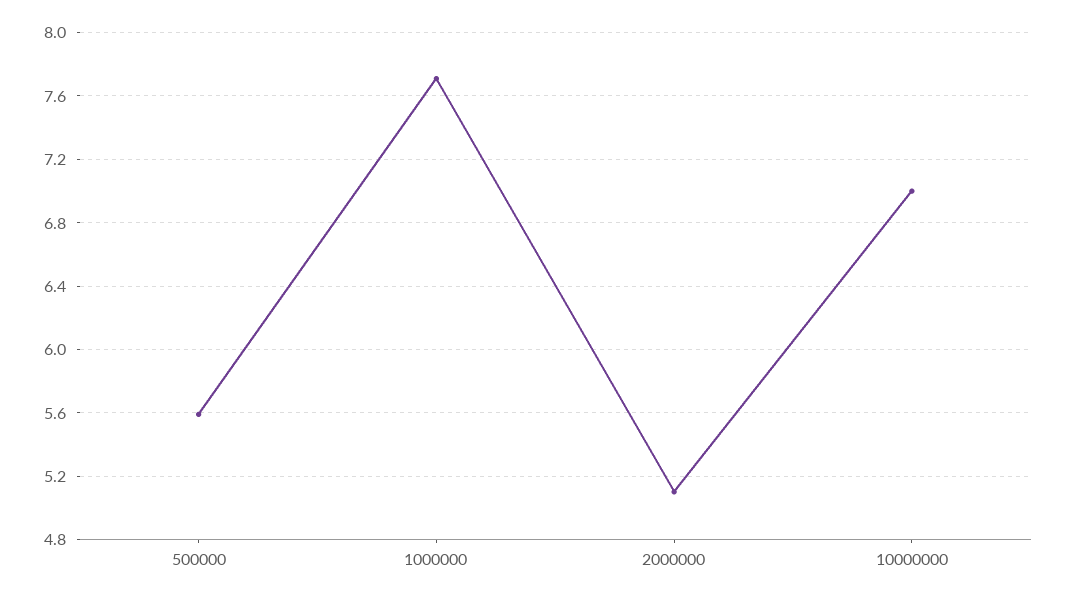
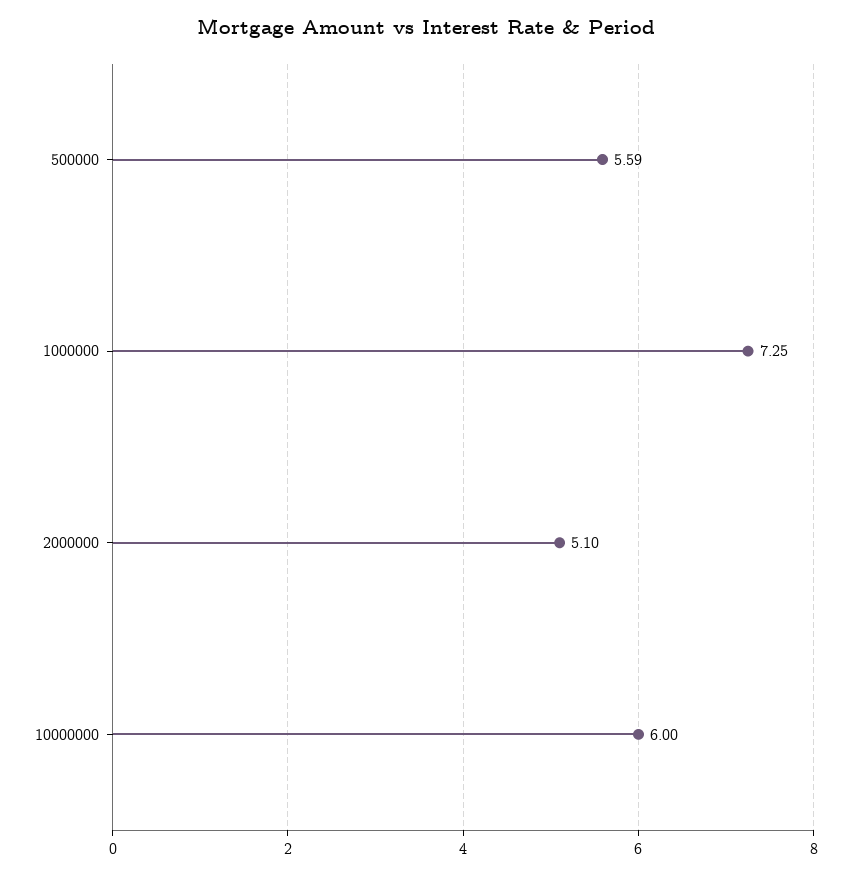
1000000: 7.7 -> 7.25
10000000: 7 -> 6

